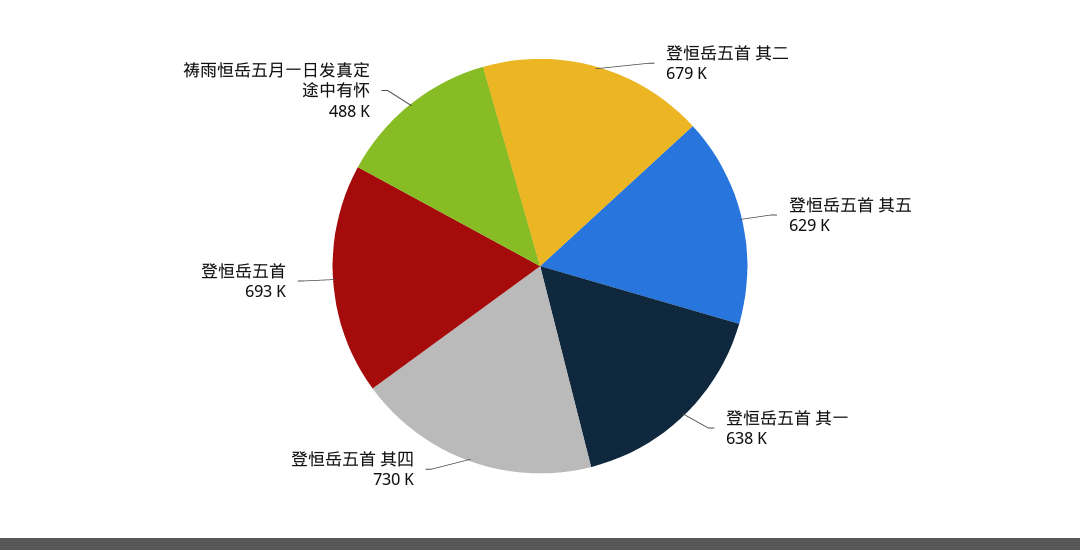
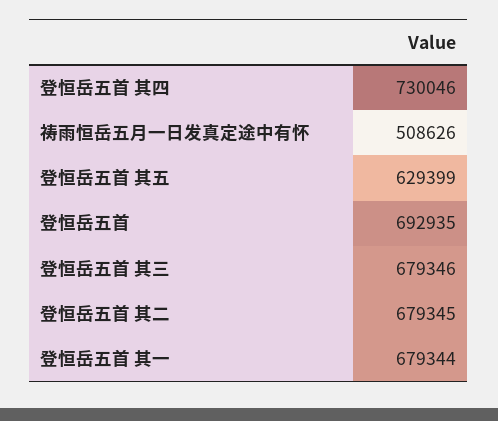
登恒岳五首 其一: 638000 -> 679344
祷雨恒岳五月一日发真定途中有怀: 488000 -> 508626
登恒岳五首 其三: none -> 679346

